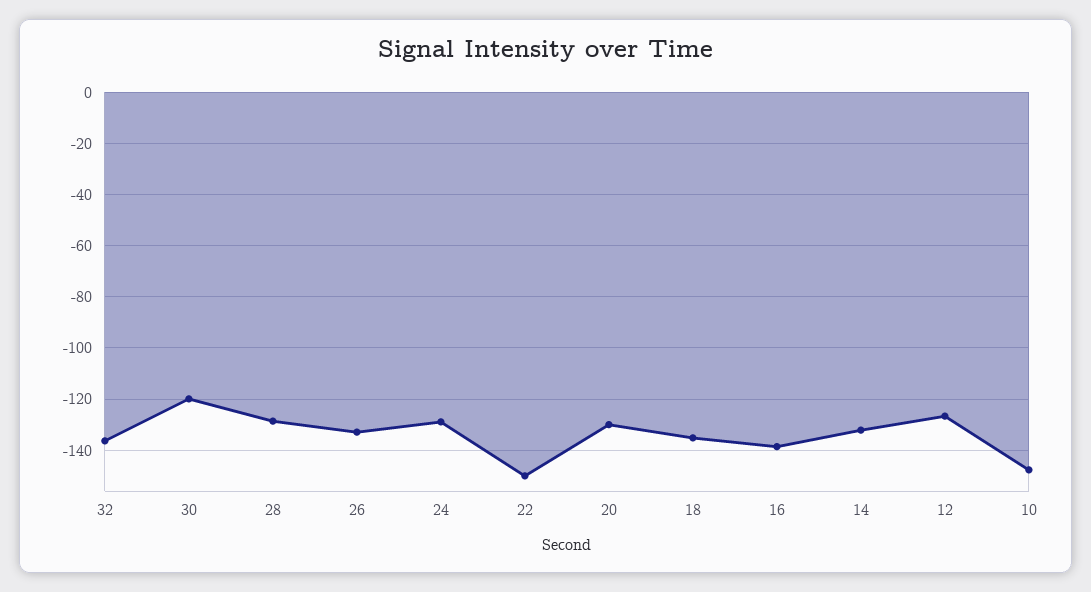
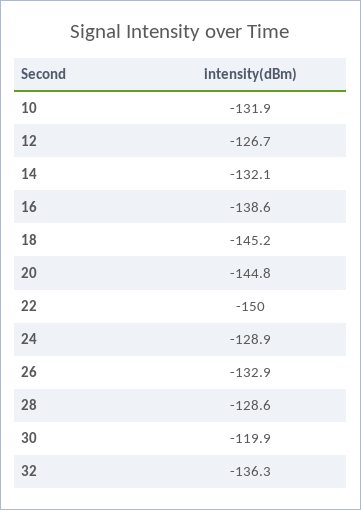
20: -130 -> -144.8
18: -135 -> -145.2
10: -147.5 -> -131.9

